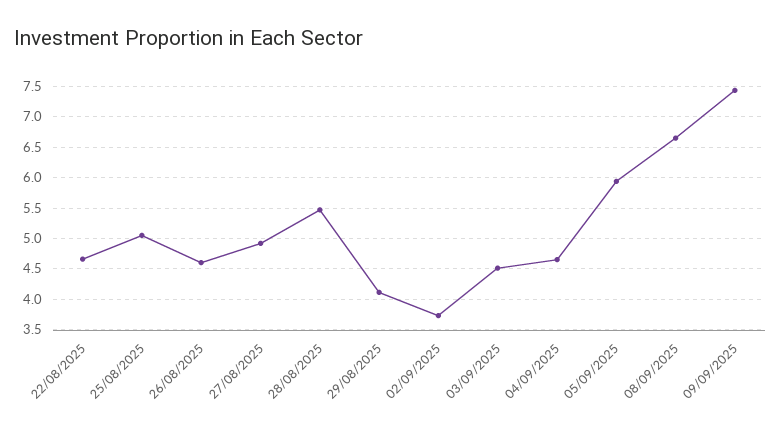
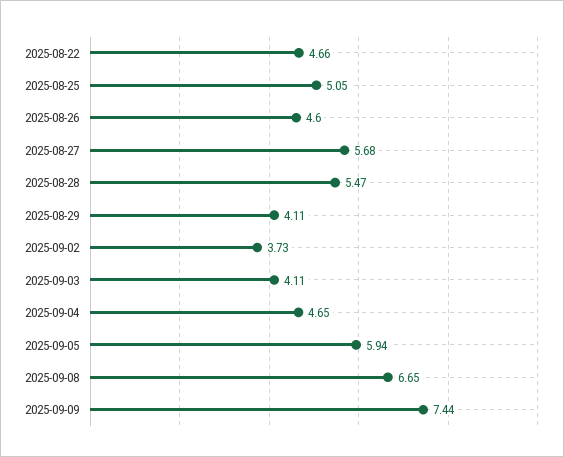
27/08/2025: 4.9 -> 5.68
03/09/2025: 4.5 -> 4.11

